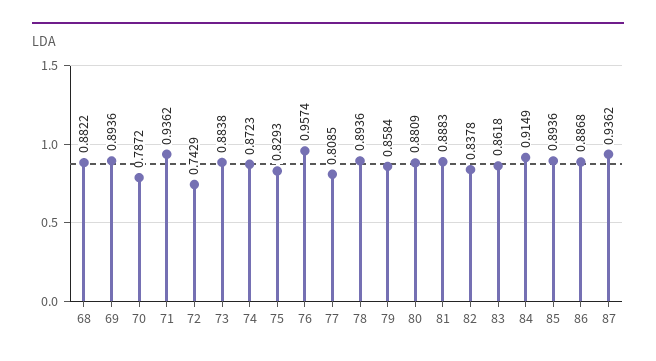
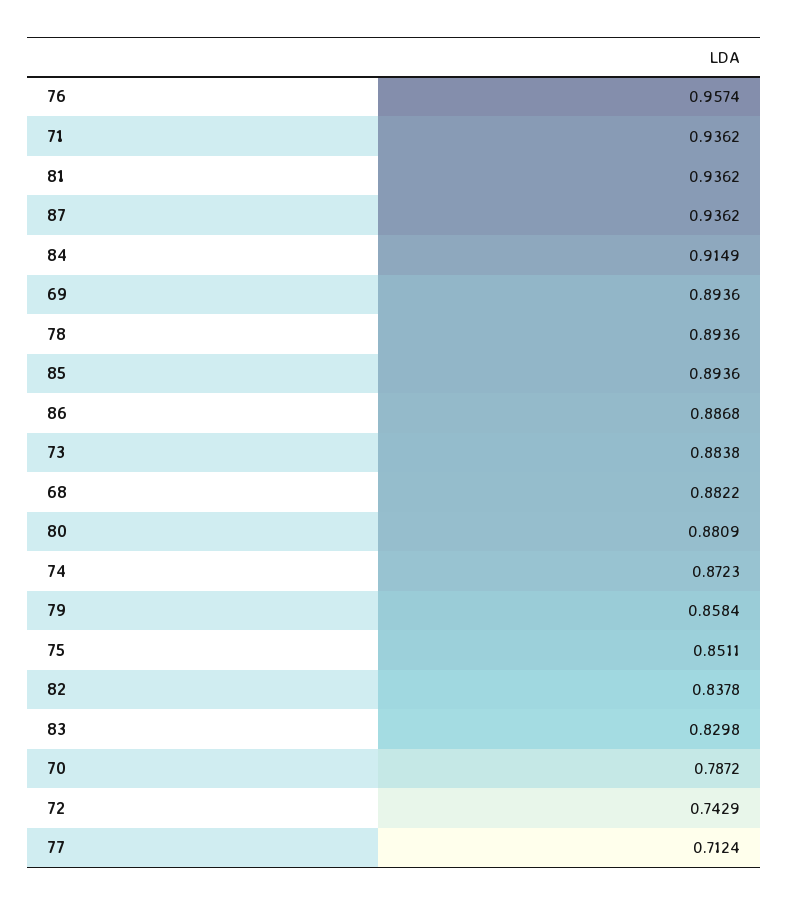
75: 0.8293 -> 0.8511
77: 0.8085 -> 0.7124
81: 0.8883 -> 0.9362
83: 0.8618 -> 0.8298

